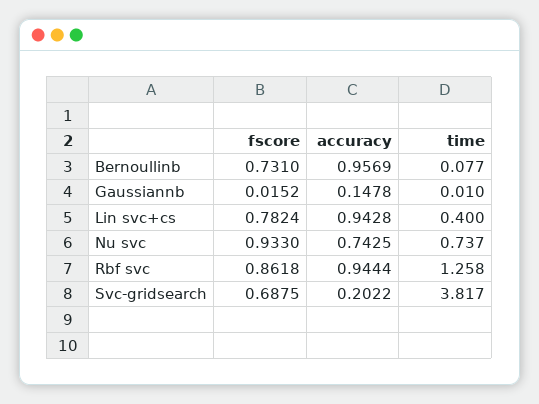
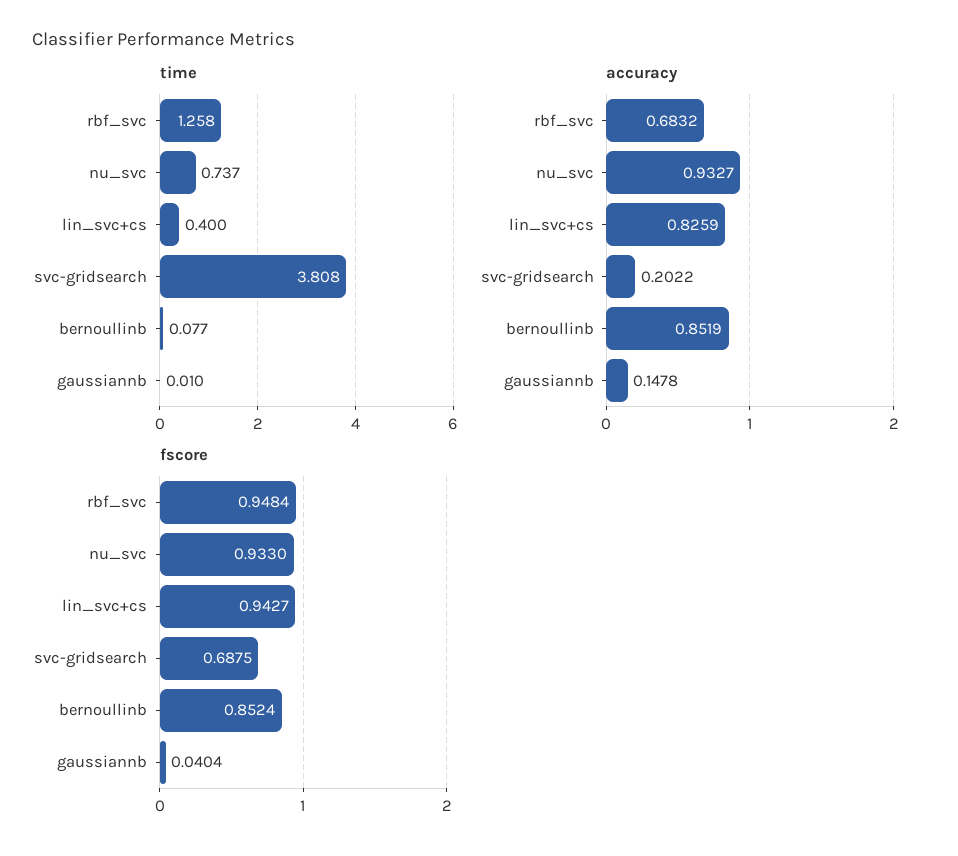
fscore, Bernoullinb: 0.731 -> 0.8524
accuracy, Bernoullinb: 0.9569 -> 0.8519
fscore, Gaussiannb: 0.0152 -> 0.0404
fscore, Lin svc+cs: 0.7824 -> 0.9427
accuracy, Lin svc+cs: 0.9428 -> 0.8259
accuracy, Nu svc: 0.7425 -> 0.9327
fscore, Rbf svc: 0.8618 -> 0.9484
accuracy, Rbf svc: 0.9444 -> 0.6832
time, Svc-gridsearch: 3.817 -> 3.808

